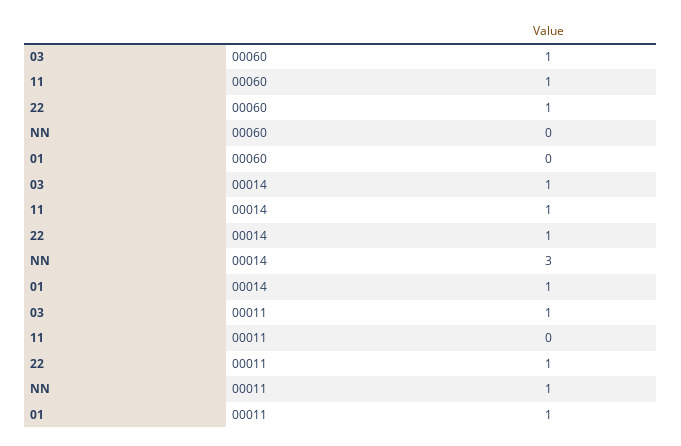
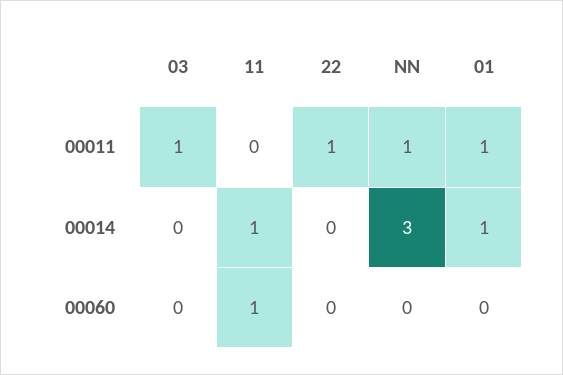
03, 00060: 1 -> 0
22, 00060: 1 -> 0
03, 00014: 1 -> 0
22, 00014: 1 -> 0

